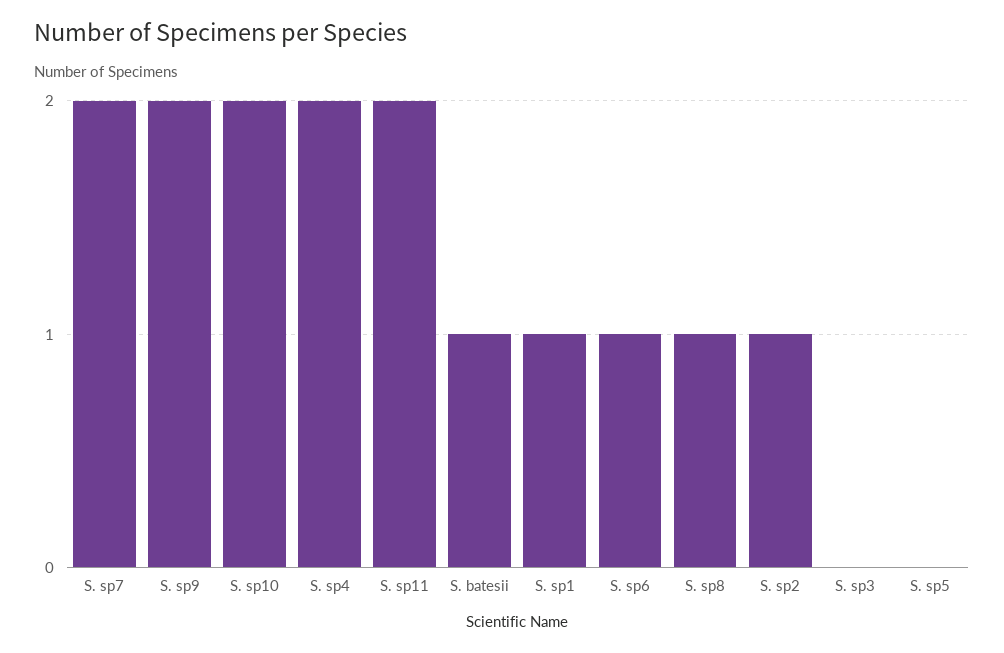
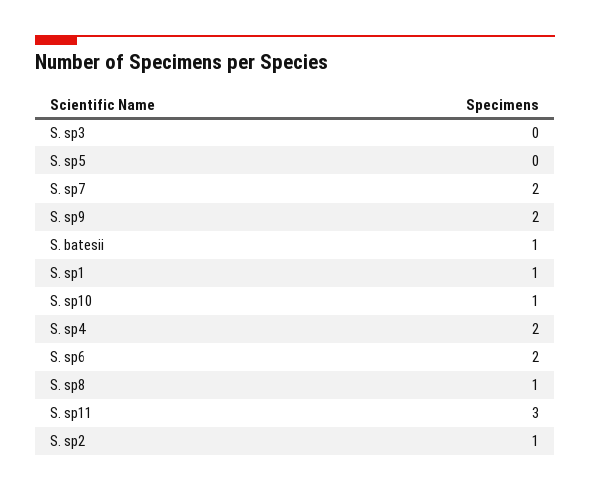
S. sp10: 2 -> 1
S. sp11: 2 -> 3
S. sp6: 1 -> 2

